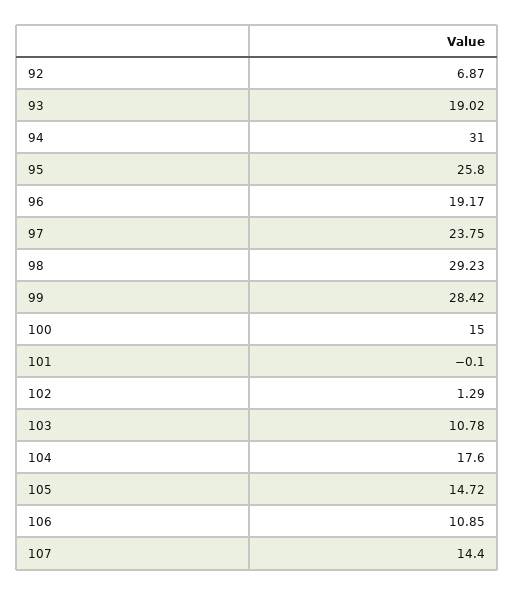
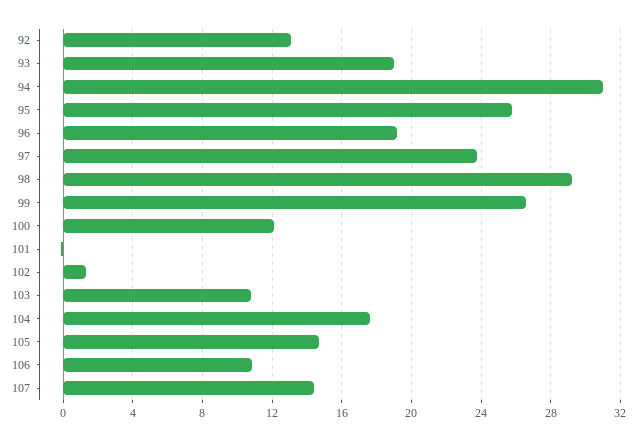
92: 6.87 -> 13
99: 28.42 -> 26.5
100: 15 -> 12

